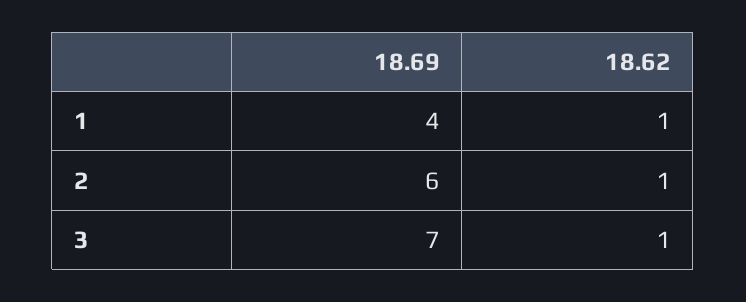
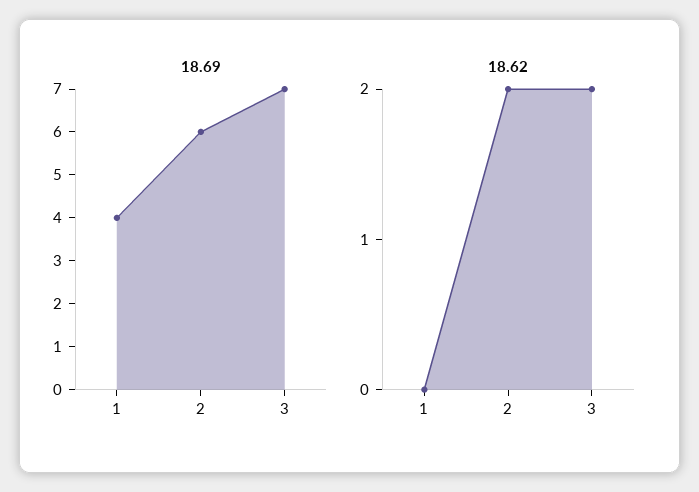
18.62, 1: 1 -> 0
18.62, 2: 1 -> 2
18.62, 3: 1 -> 2

